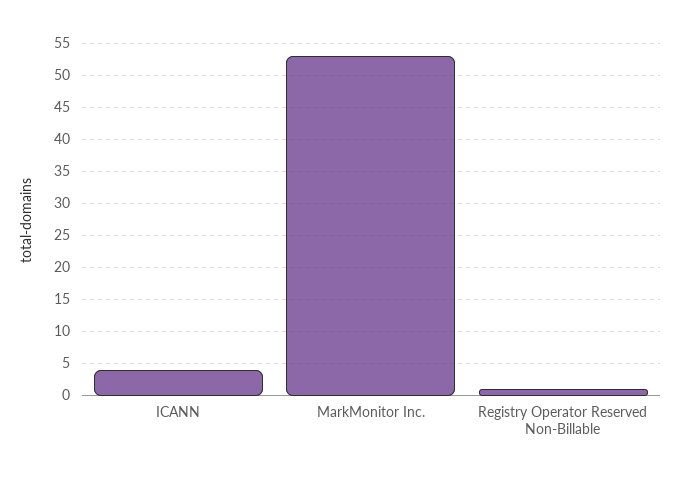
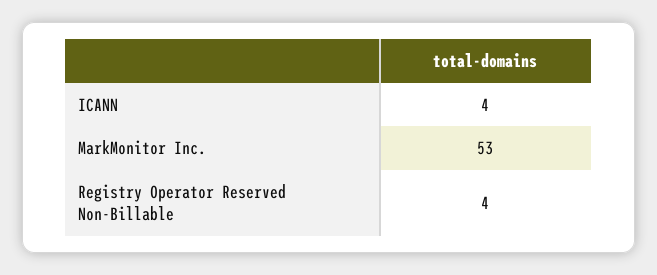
Registry Operator Reserved Non-Billable: 1 -> 4

